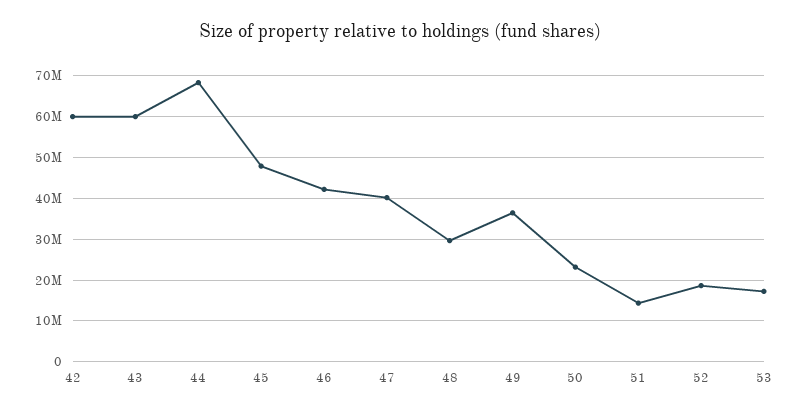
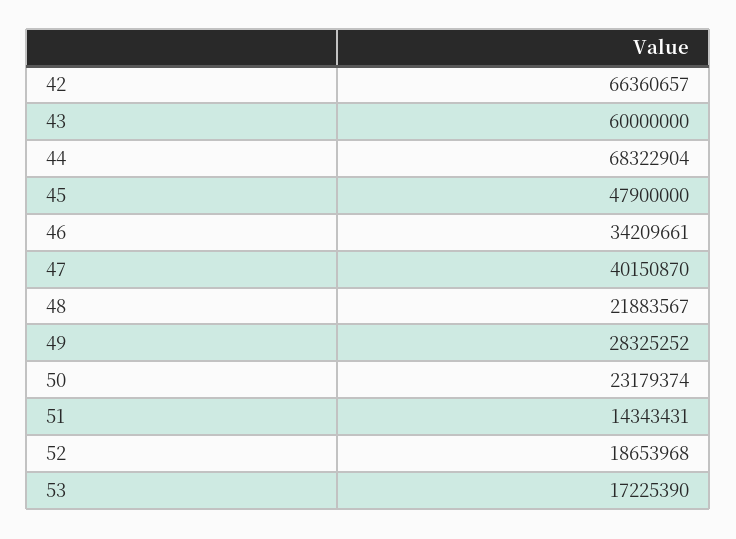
42: 60000000 -> 66360657
46: 42000000 -> 34209661
48: 30000000 -> 21883567
49: 36000000 -> 28325252

